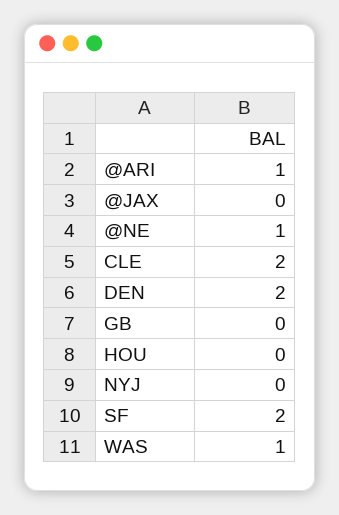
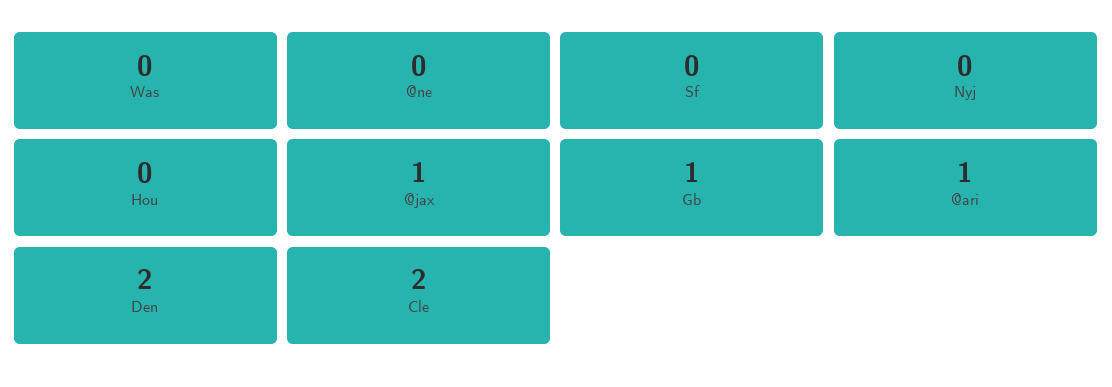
@JAX: 0 -> 1
@NE: 1 -> 0
GB: 0 -> 1
SF: 2 -> 0
WAS: 1 -> 0

